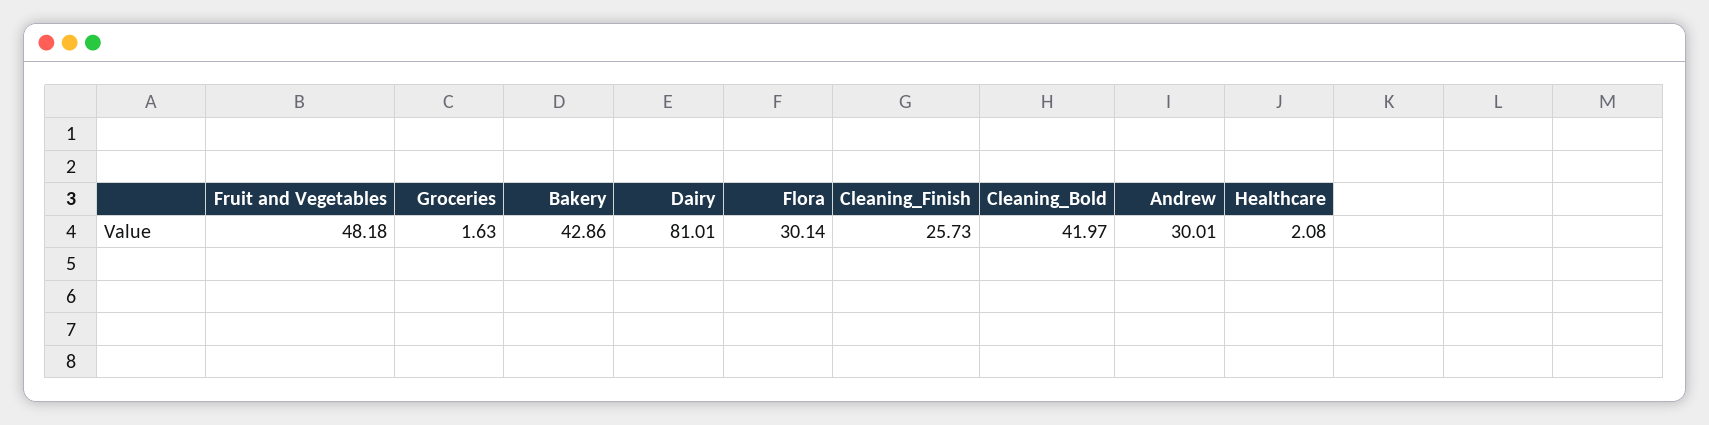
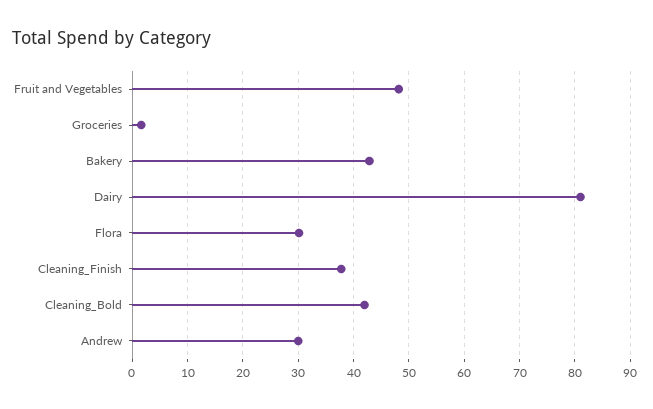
Cleaning_Finish: 25.73 -> 38
Healthcare: 2.08 -> none

